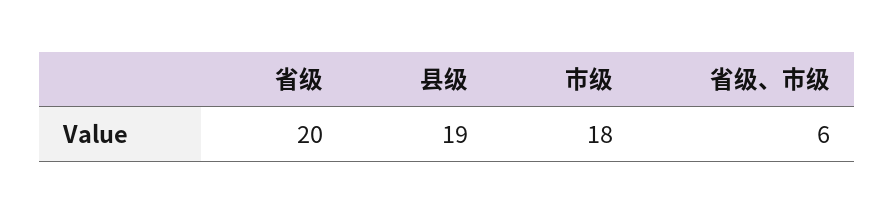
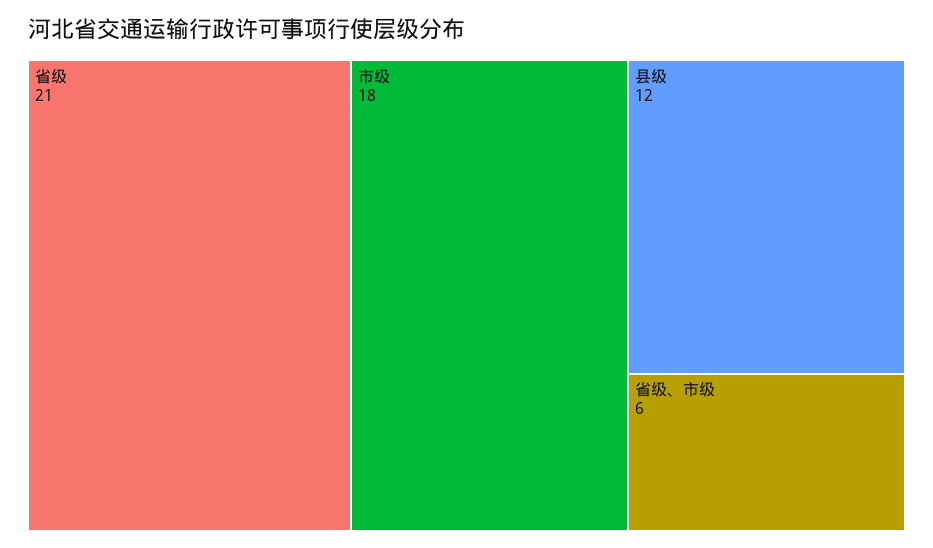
省级: 20 -> 21
县级: 19 -> 12

